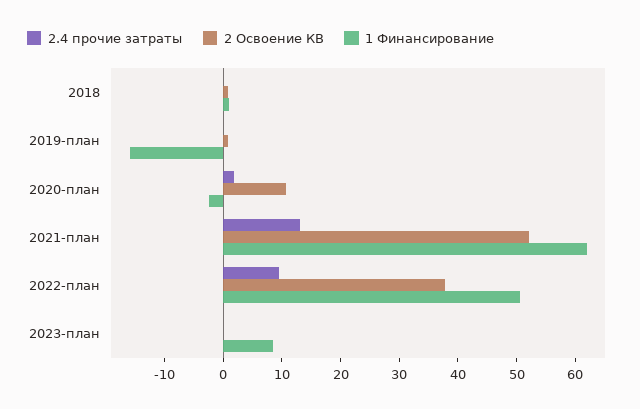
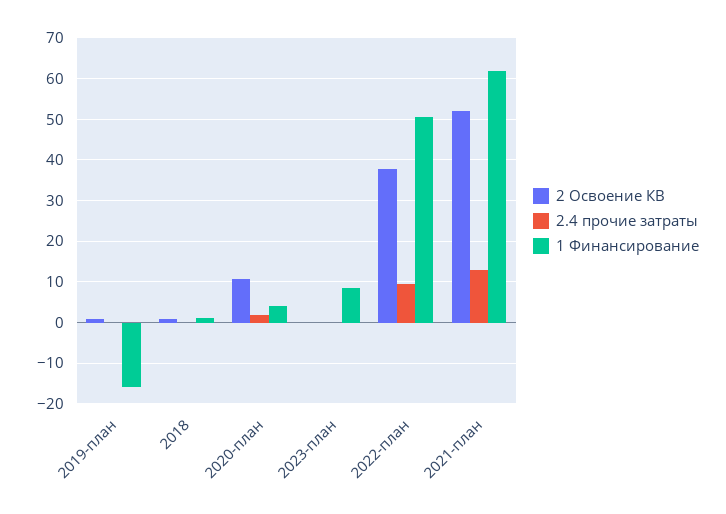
1 Финансирование, 2020-план: -2 -> 4

